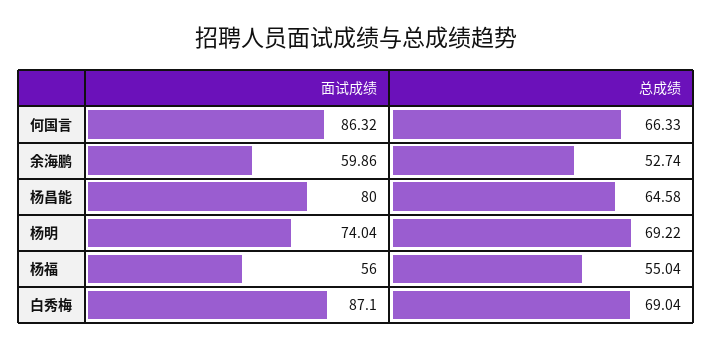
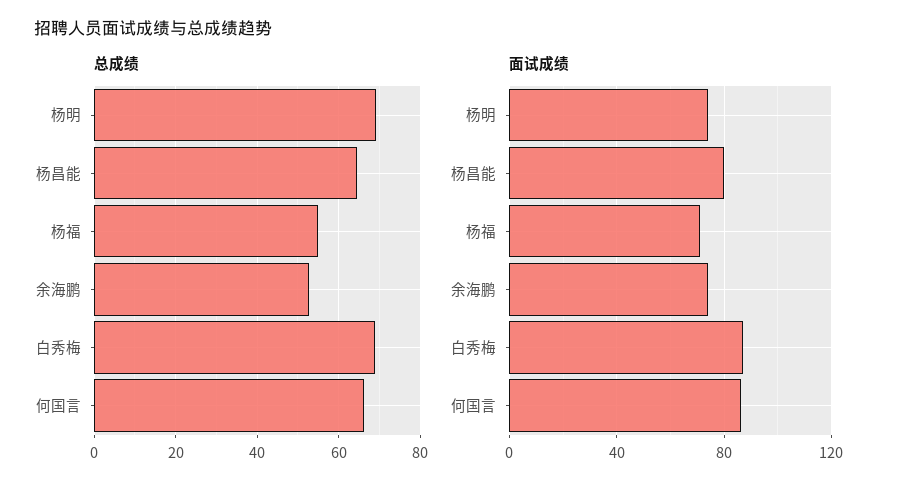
面试成绩, 余海鹏: 59.86 -> 75
面试成绩, 杨福: 56 -> 70

